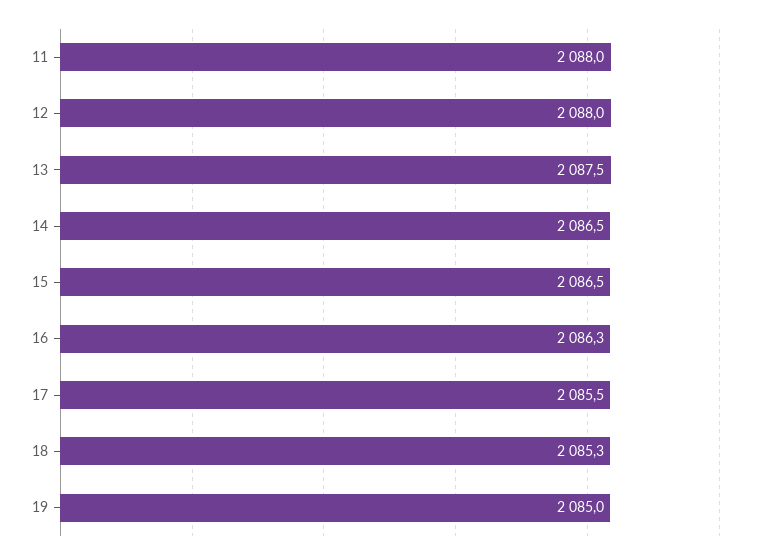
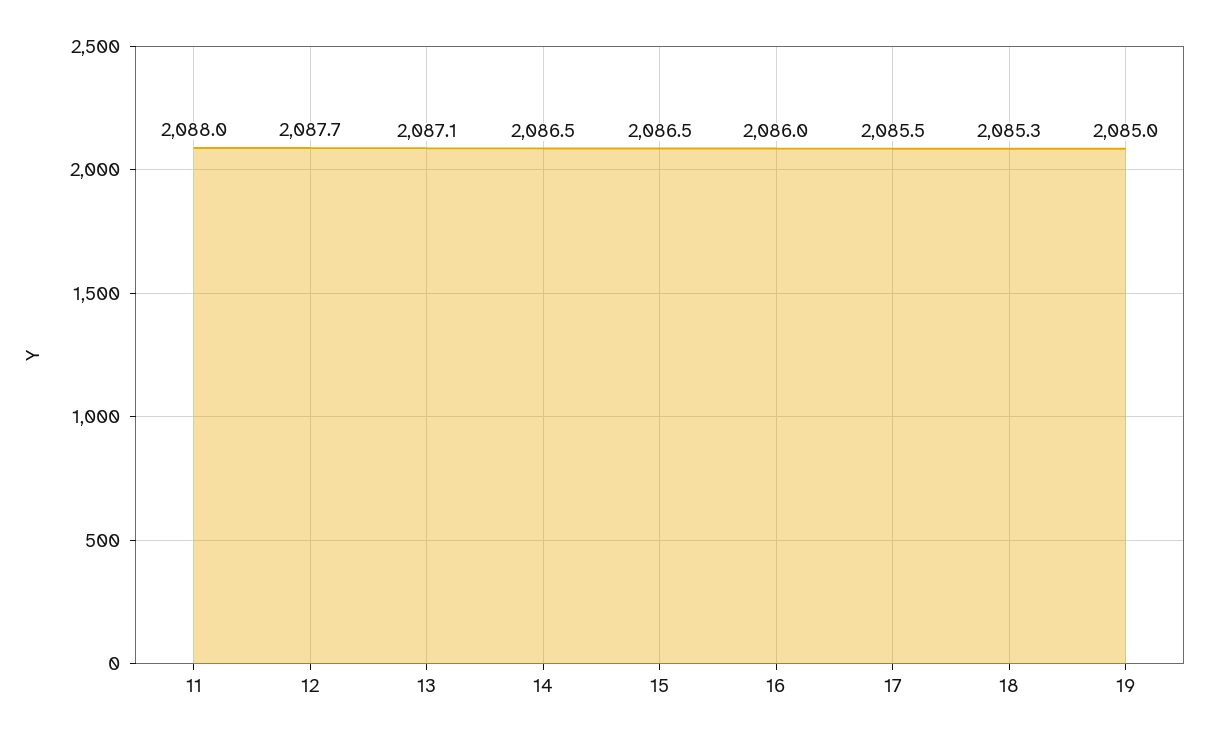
12: 2088 -> 2087.7
13: 2087.5 -> 2087.1
16: 2086.3 -> 2086

